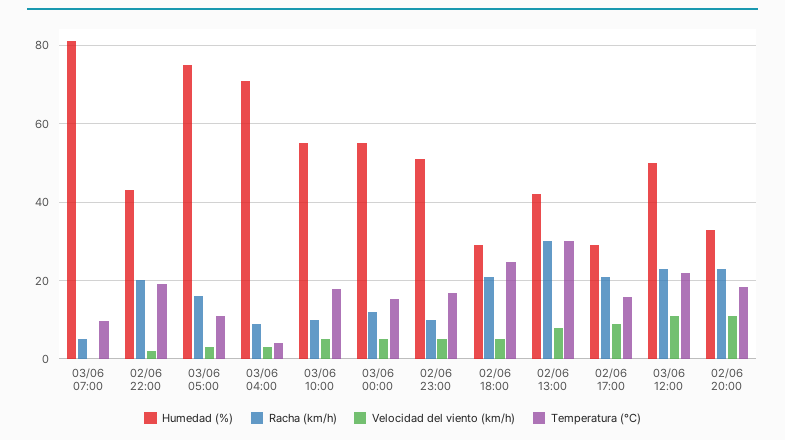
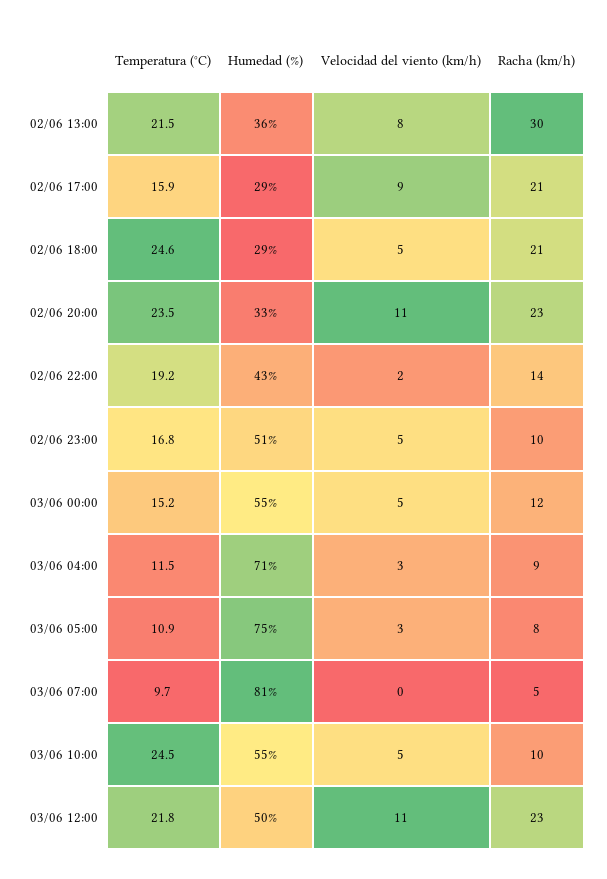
Racha (km/h), 02/06 22:00: 20 -> 14
Racha (km/h), 03/06 05:00: 16 -> 8
Temperatura (°C), 03/06 04:00: 4 -> 11.5
Temperatura (°C), 03/06 10:00: 18 -> 24.5
Humedad (%), 02/06 13:00: 42 -> 36
Temperatura (°C), 02/06 13:00: 30 -> 21.5
Temperatura (°C), 02/06 20:00: 18 -> 23.5

